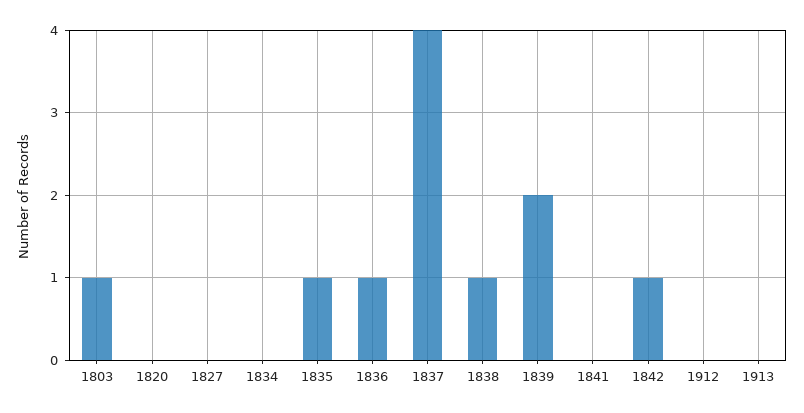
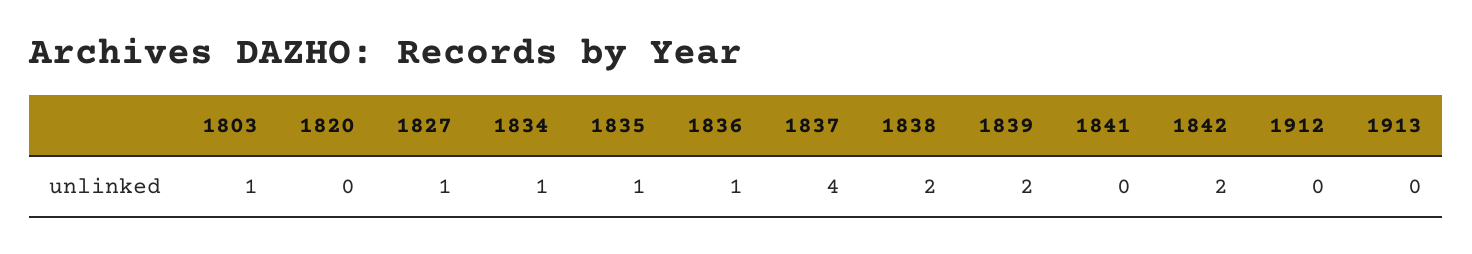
1827: 0 -> 1
1834: 0 -> 1
1838: 1 -> 2
1842: 1 -> 2

